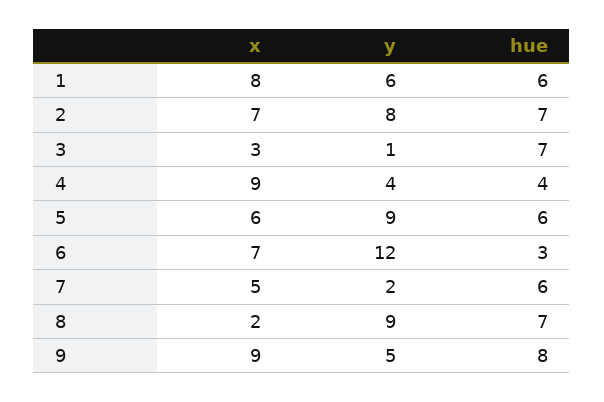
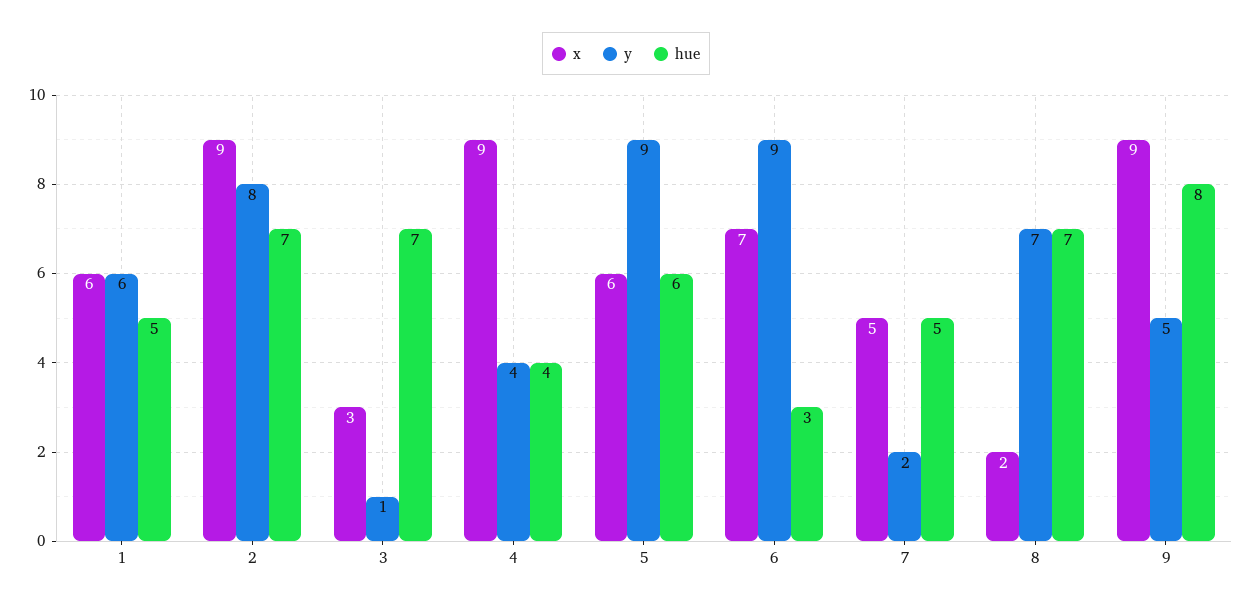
x, 1: 8 -> 6
hue, 1: 6 -> 5
x, 2: 7 -> 9
y, 6: 12 -> 9
hue, 7: 6 -> 5
y, 8: 9 -> 7

